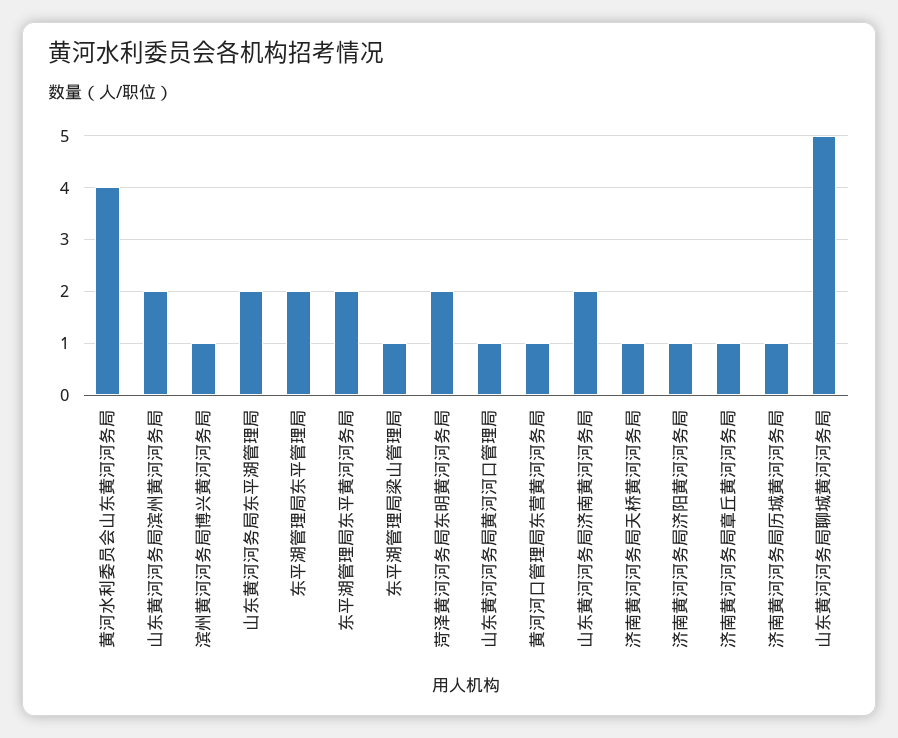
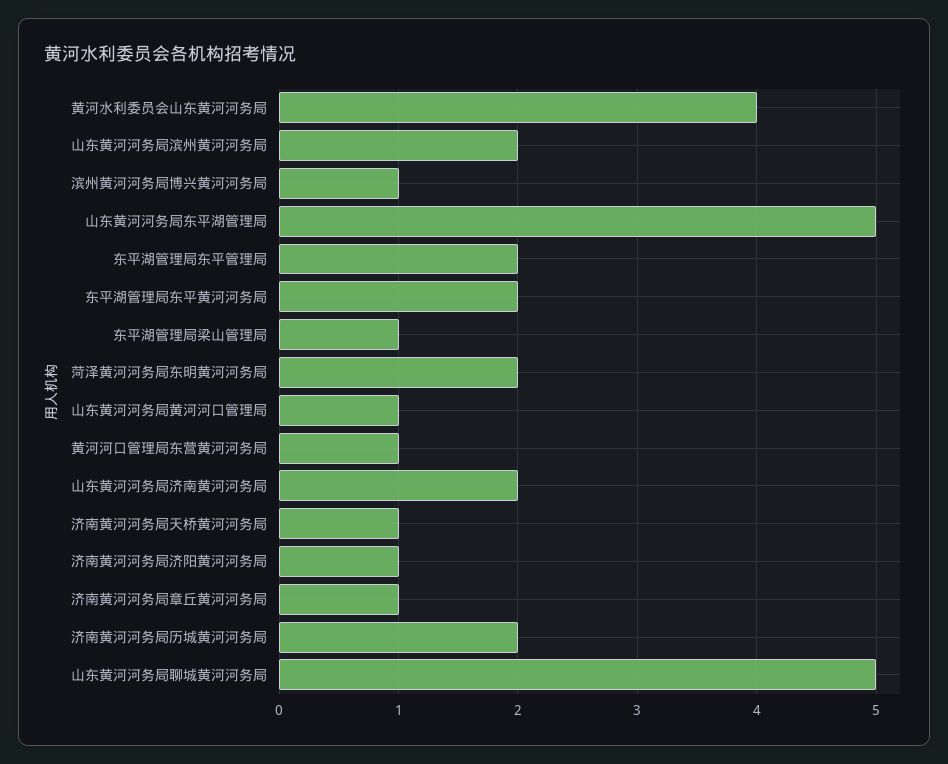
山东黄河河务局东平湖管理局: 2 -> 5
济南黄河河务局历城黄河河务局: 1 -> 2

